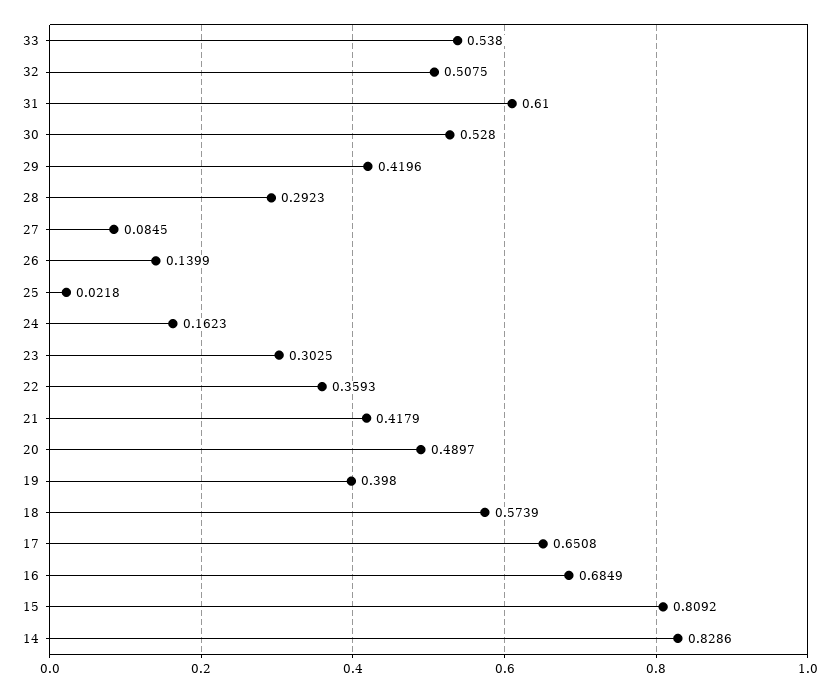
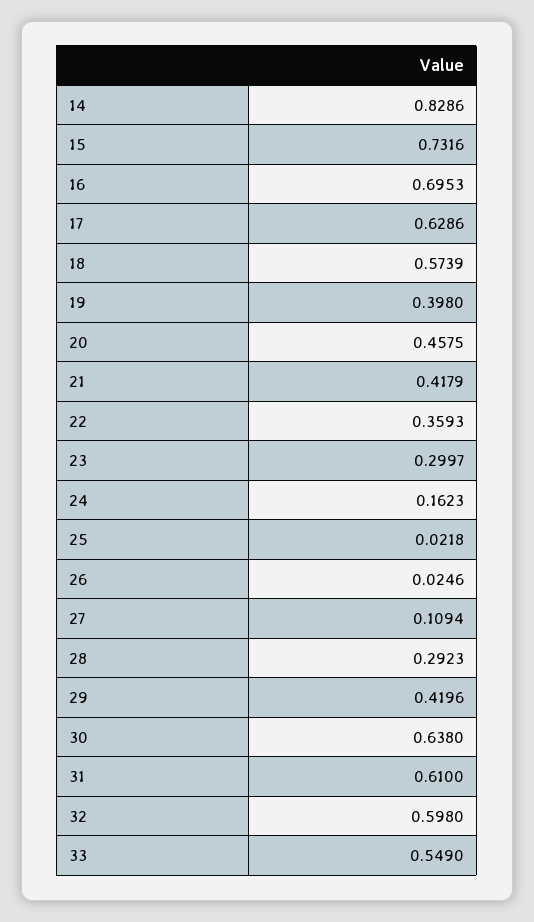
33: 0.538 -> 0.549
32: 0.5075 -> 0.598
30: 0.528 -> 0.638
27: 0.0845 -> 0.1094
26: 0.1399 -> 0.0246
23: 0.3025 -> 0.2997
20: 0.4897 -> 0.4575
17: 0.6508 -> 0.6286
16: 0.6849 -> 0.6953
15: 0.8092 -> 0.7316

